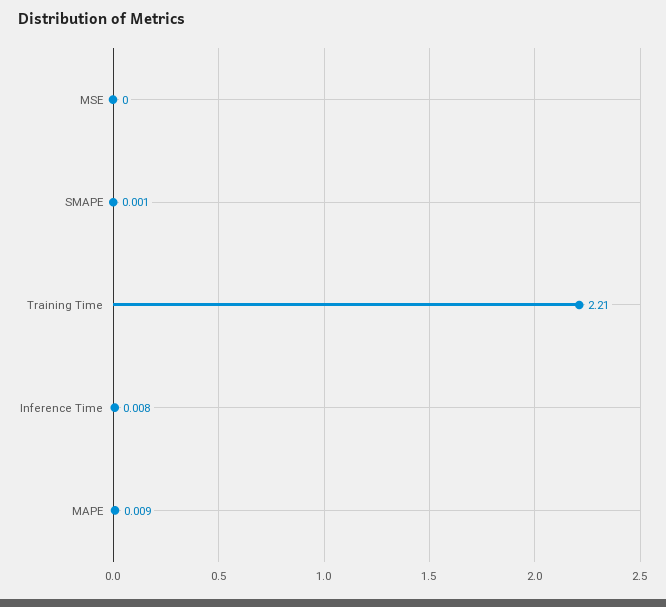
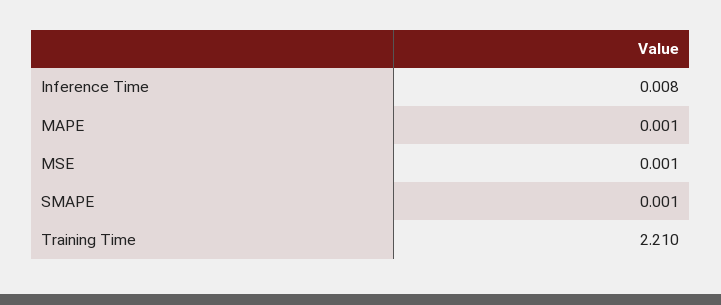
MSE: 0 -> 0.001
MAPE: 0.009 -> 0.001

